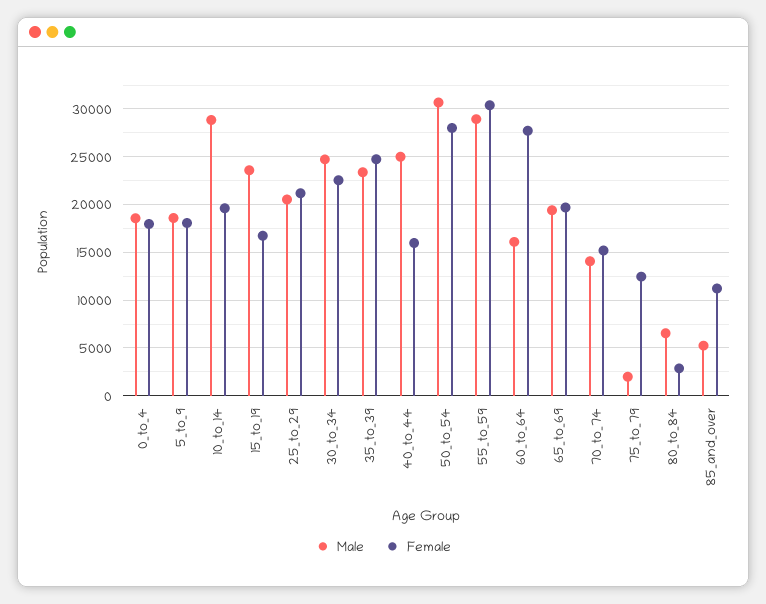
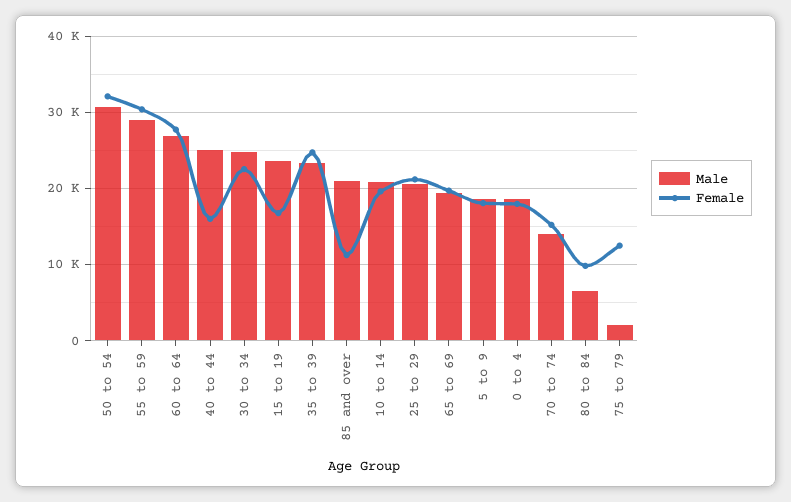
Male, 10_to_14: 29000 -> 21000
Female, 50_to_54: 28000 -> 32000
Male, 60_to_64: 16000 -> 27000
Female, 80_to_84: 3000 -> 10000
Male, 85_and_over: 5000 -> 21000

